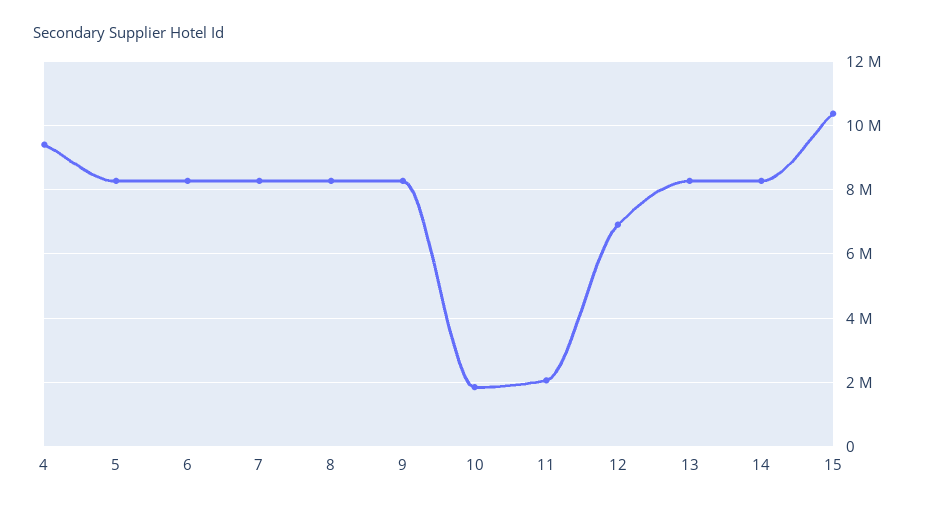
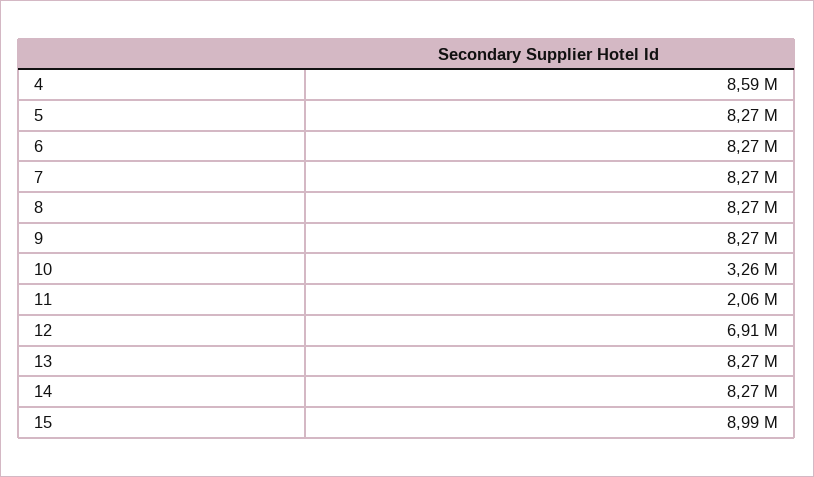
4: 9400000 -> 8590000
10: 1800000 -> 3260000
15: 10400000 -> 8990000

